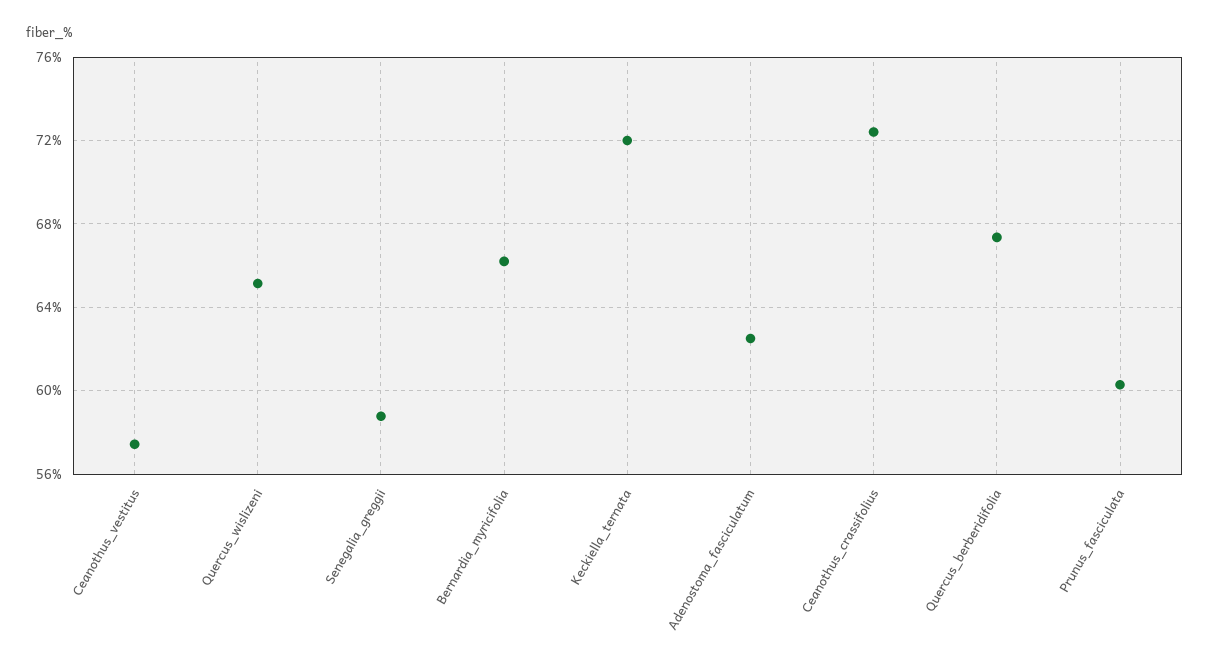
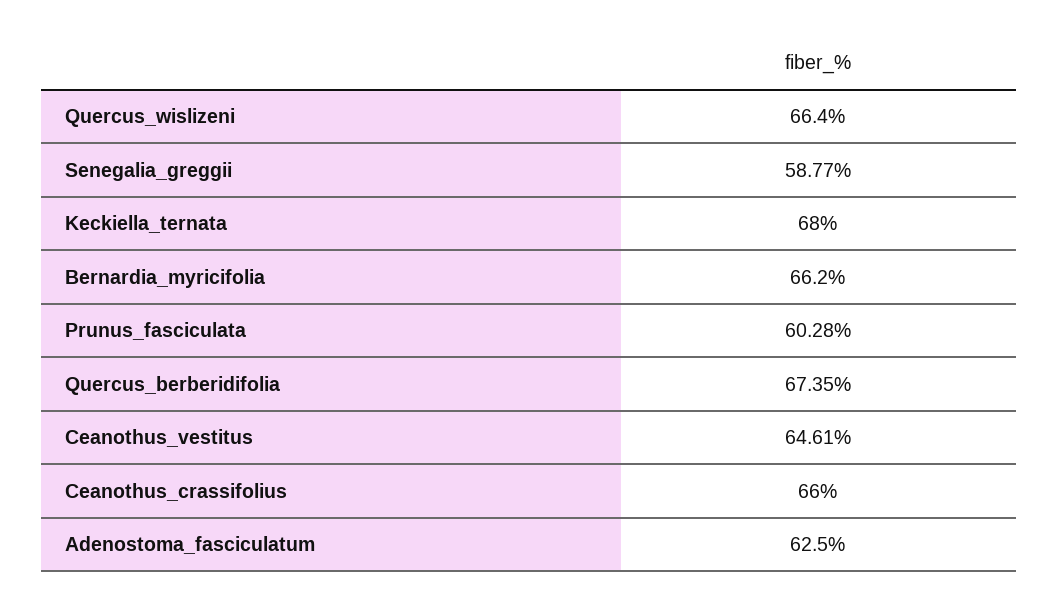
Ceanothus_vestitus: 57.5 -> 64.61
Quercus_wislizeni: 65 -> 66.4
Keckiella_ternata: 72 -> 68
Ceanothus_crassifolius: 72.5 -> 66

